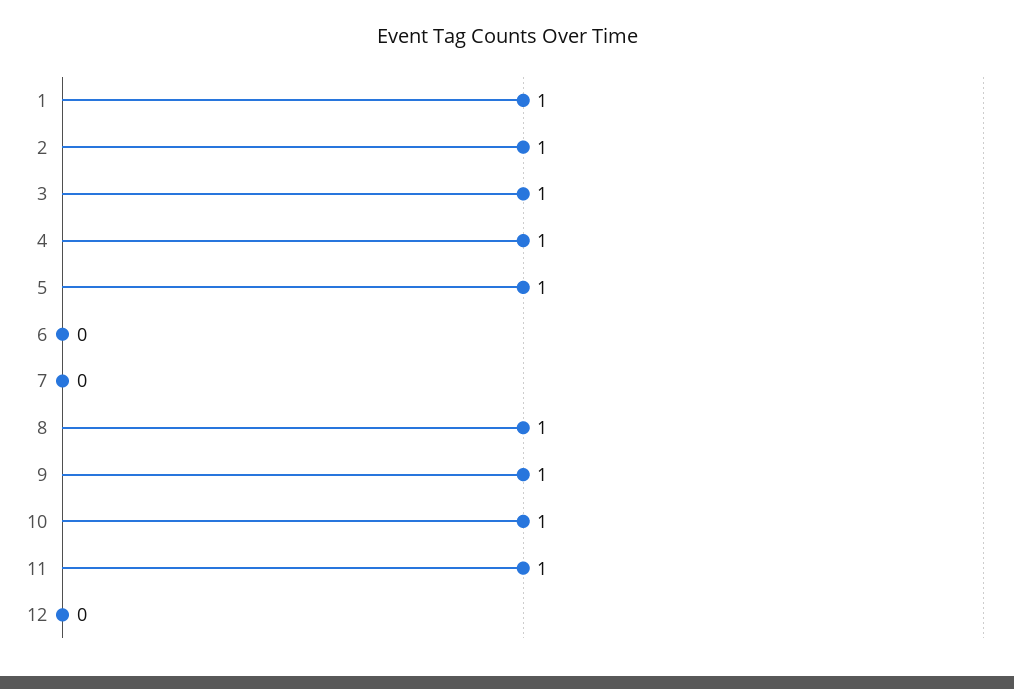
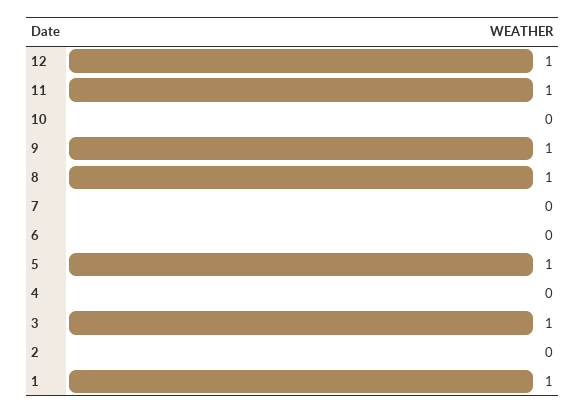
2: 1 -> 0
4: 1 -> 0
10: 1 -> 0
12: 0 -> 1

